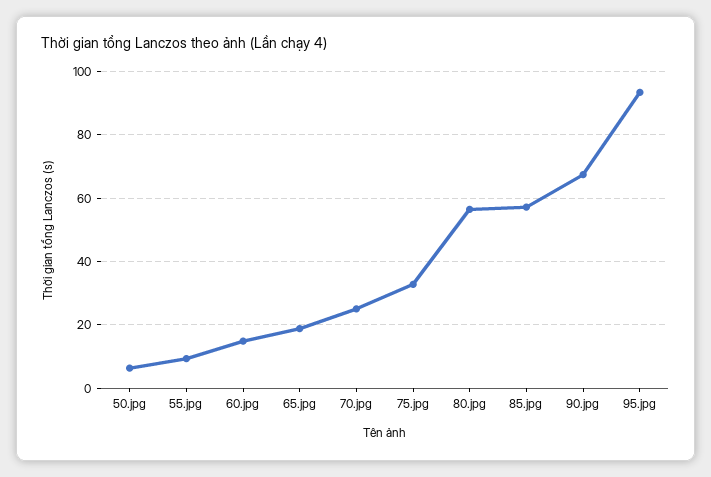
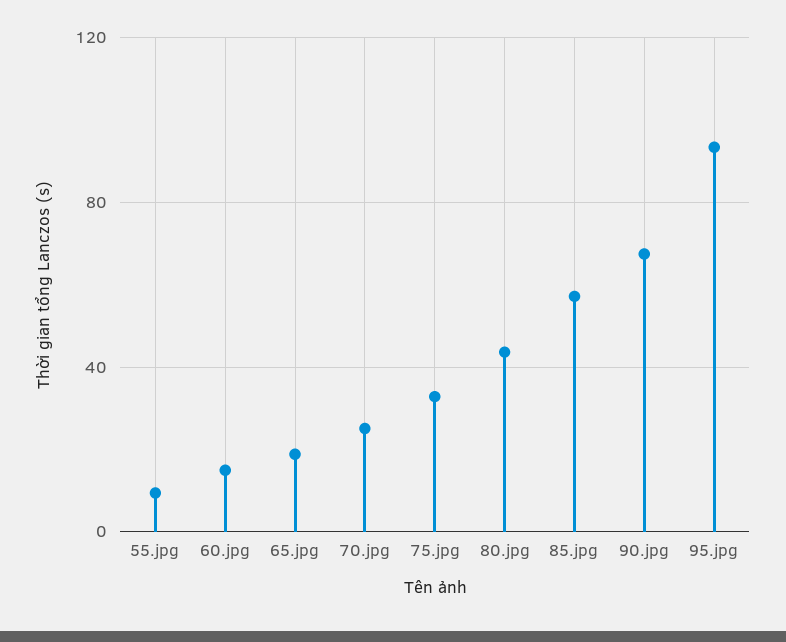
50.jpg: 6 -> none
80.jpg: 56 -> 45

